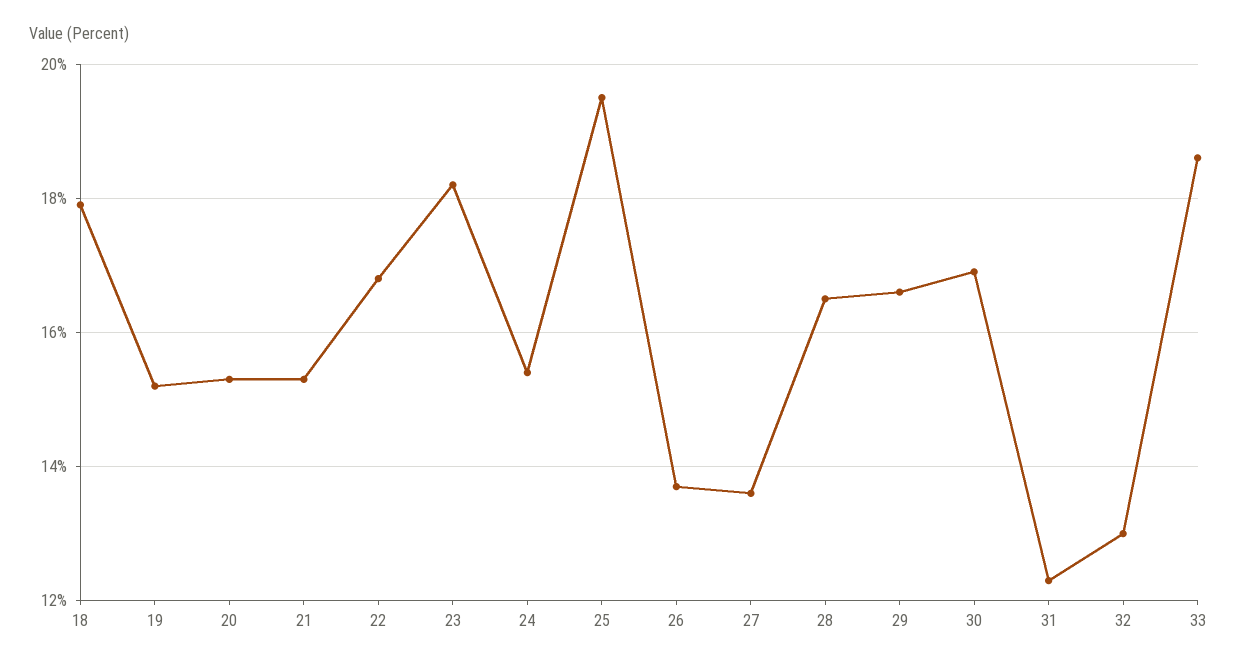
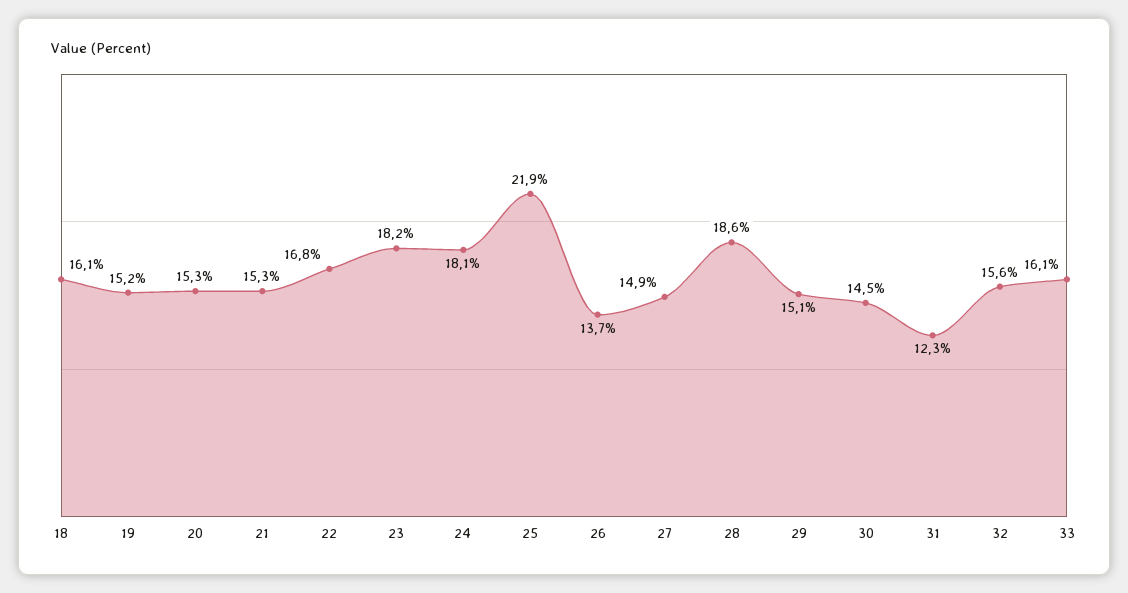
18: 18 -> 16.1
24: 15.5 -> 18.1
25: 19.5 -> 21.9
27: 13.5 -> 14.9
28: 16.5 -> 18.6
29: 16.5 -> 15.1
30: 17 -> 14.5
32: 13 -> 15.6
33: 18.5 -> 16.1

